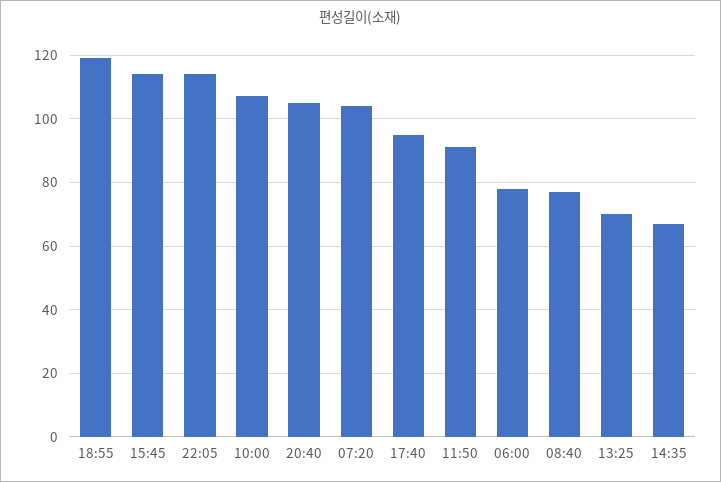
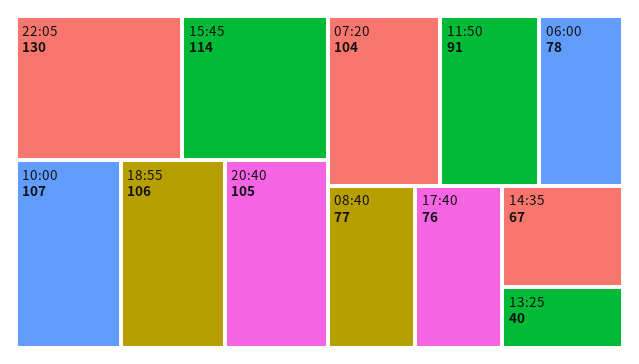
18:55: 120 -> 106
22:05: 115 -> 130
17:40: 95 -> 76
13:25: 70 -> 40

